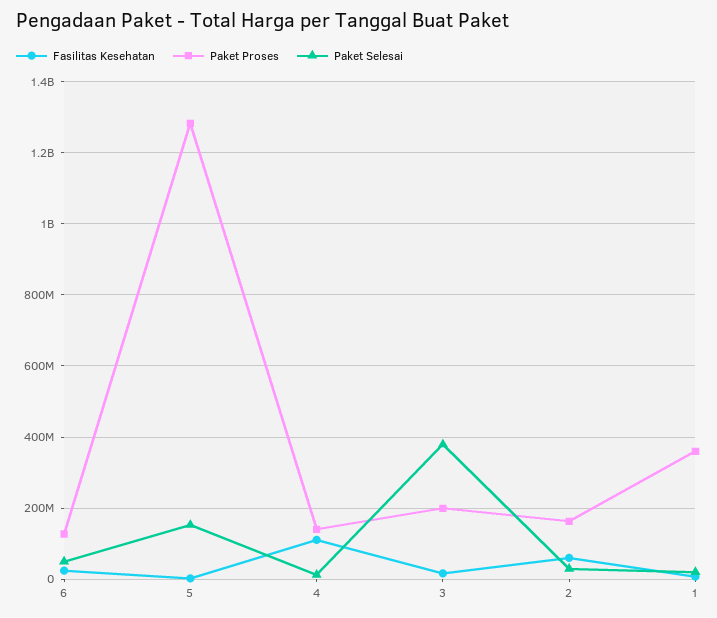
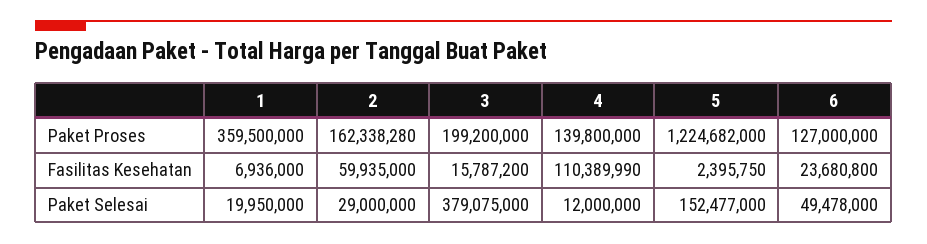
Paket Proses, 5: 1280000000 -> 1224682000

